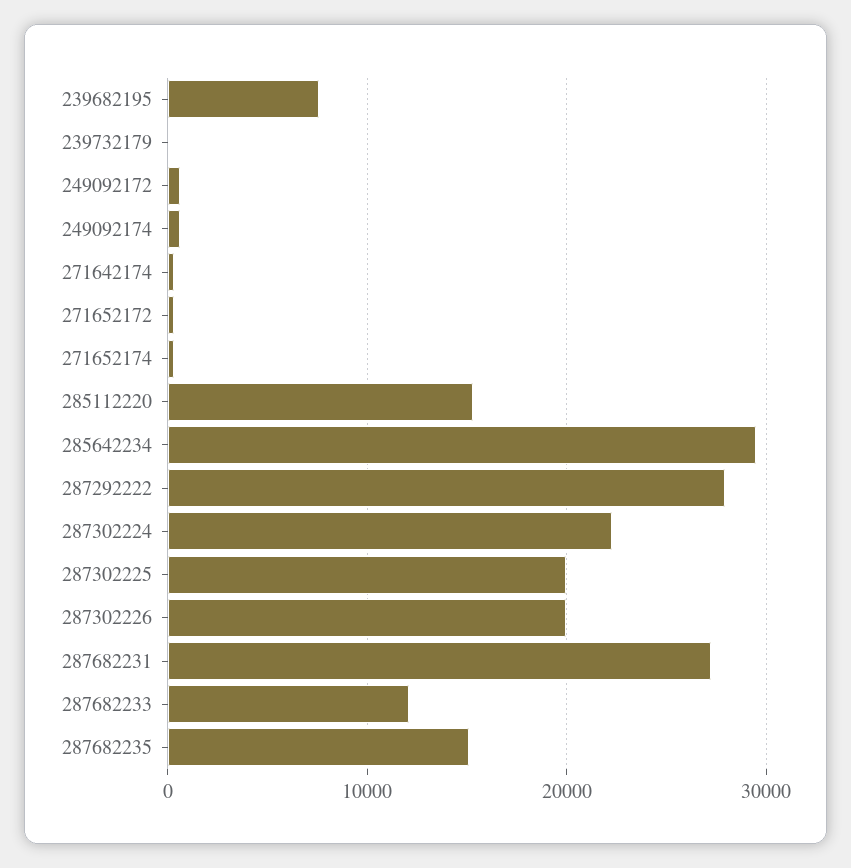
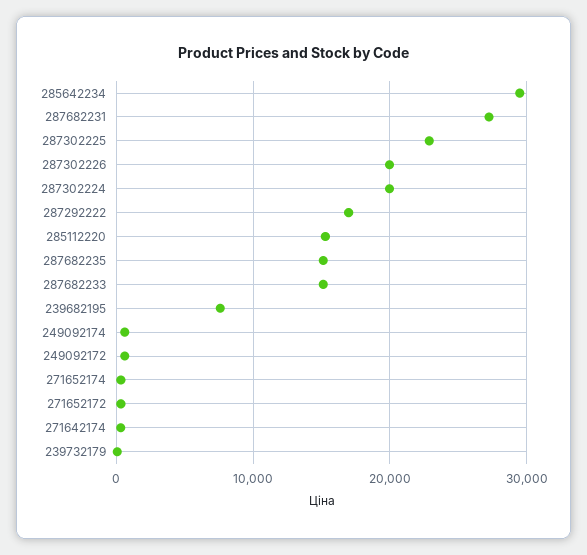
287292222: 28000 -> 17000
287302224: 22000 -> 20000
287302225: 20000 -> 23000
287682233: 12000 -> 15000

